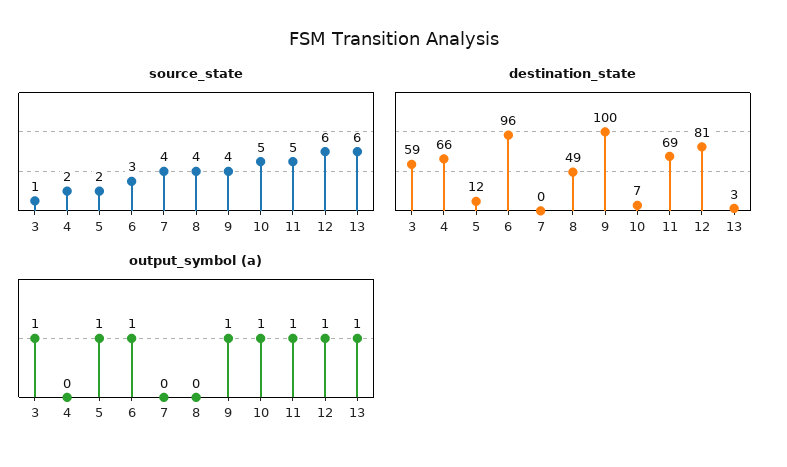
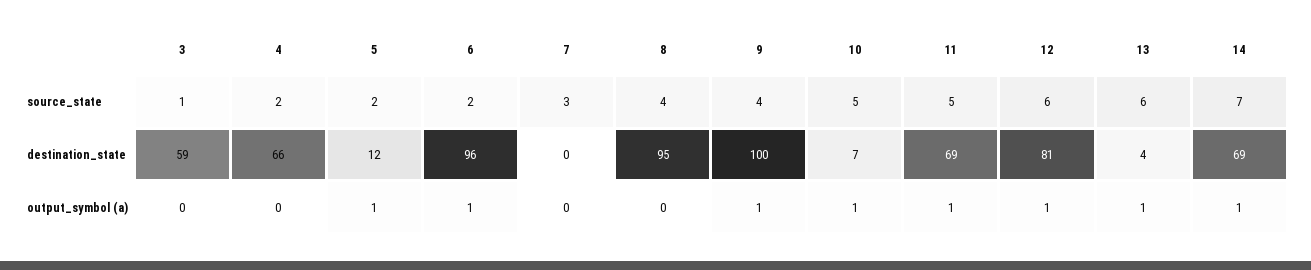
source_state, 6: 3 -> 2
source_state, 7: 4 -> 3
destination_state, 8: 49 -> 95
destination_state, 13: 3 -> 4
output_symbol (a), 3: 1 -> 0
source_state, 14: none -> 7
destination_state, 14: none -> 69
output_symbol (a), 14: none -> 1

